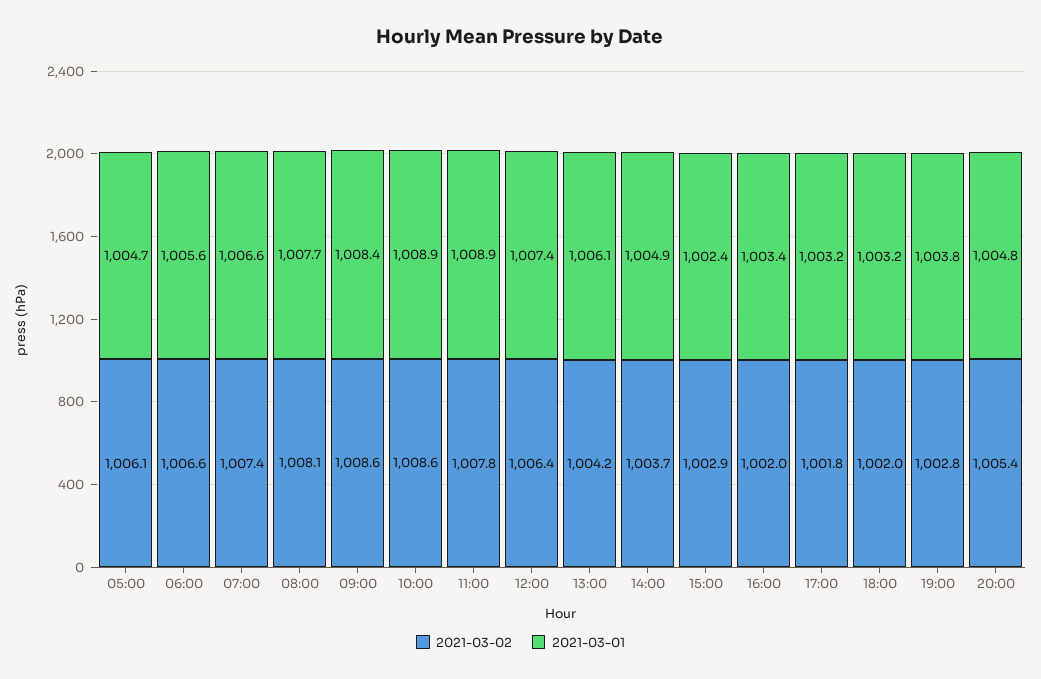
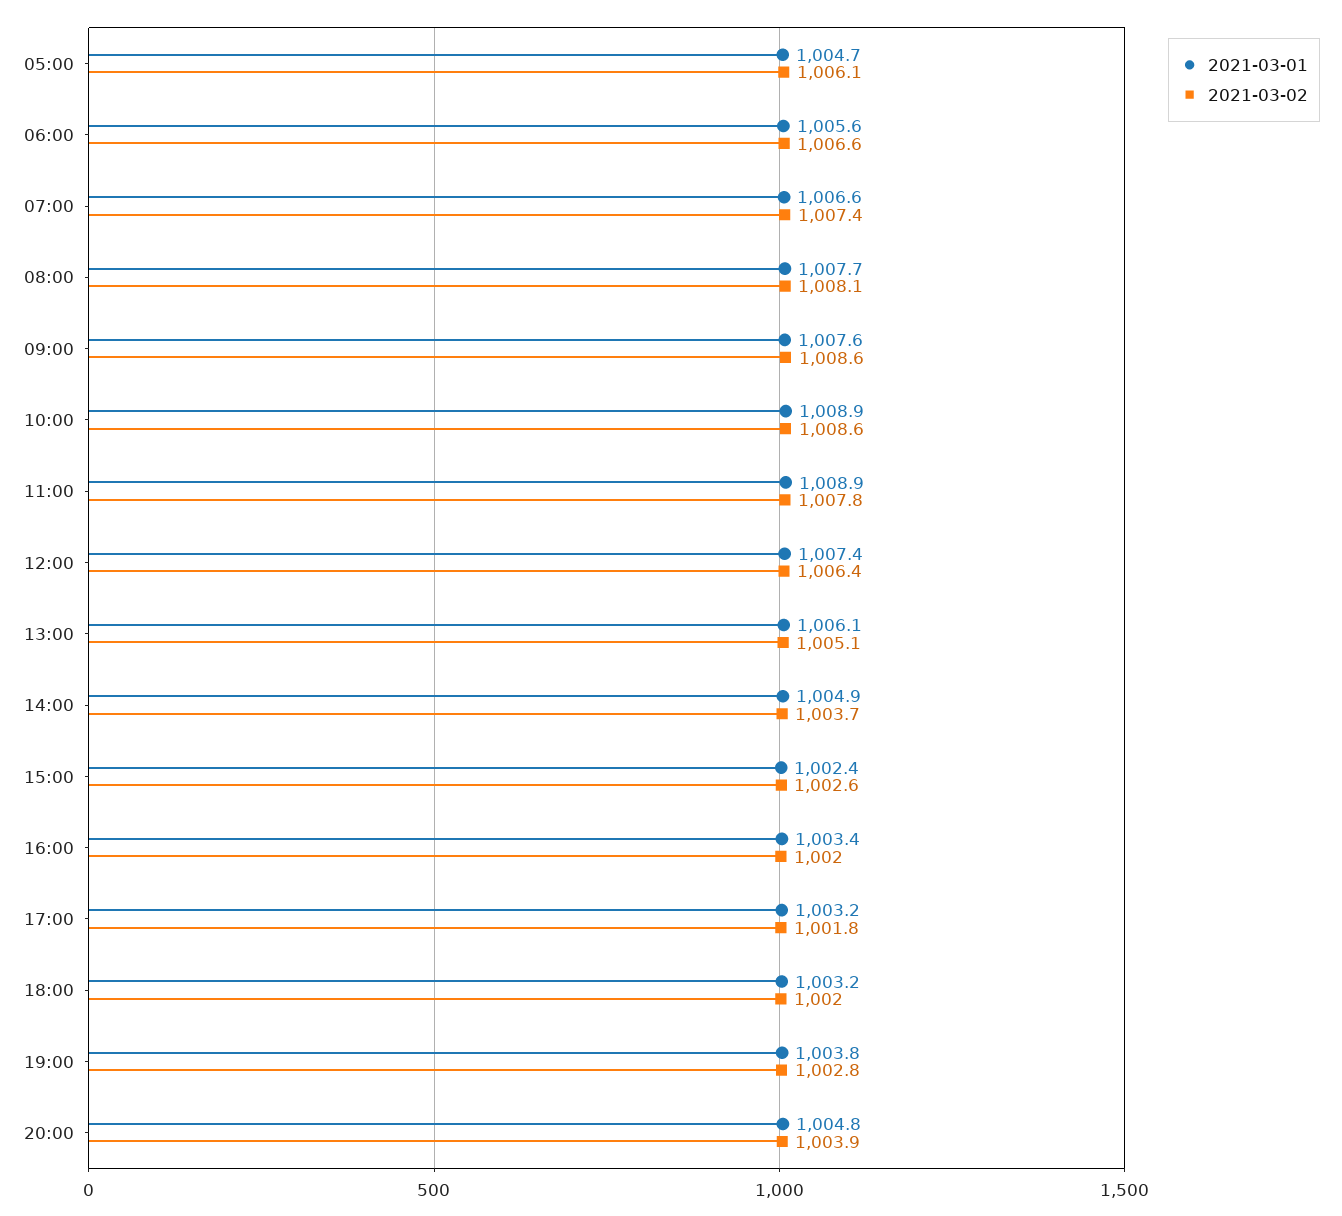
2021-03-01, 09:00: 1008.4 -> 1007.6
2021-03-02, 13:00: 1004.2 -> 1005.1
2021-03-02, 15:00: 1002.9 -> 1002.6
2021-03-02, 20:00: 1005.4 -> 1003.9

